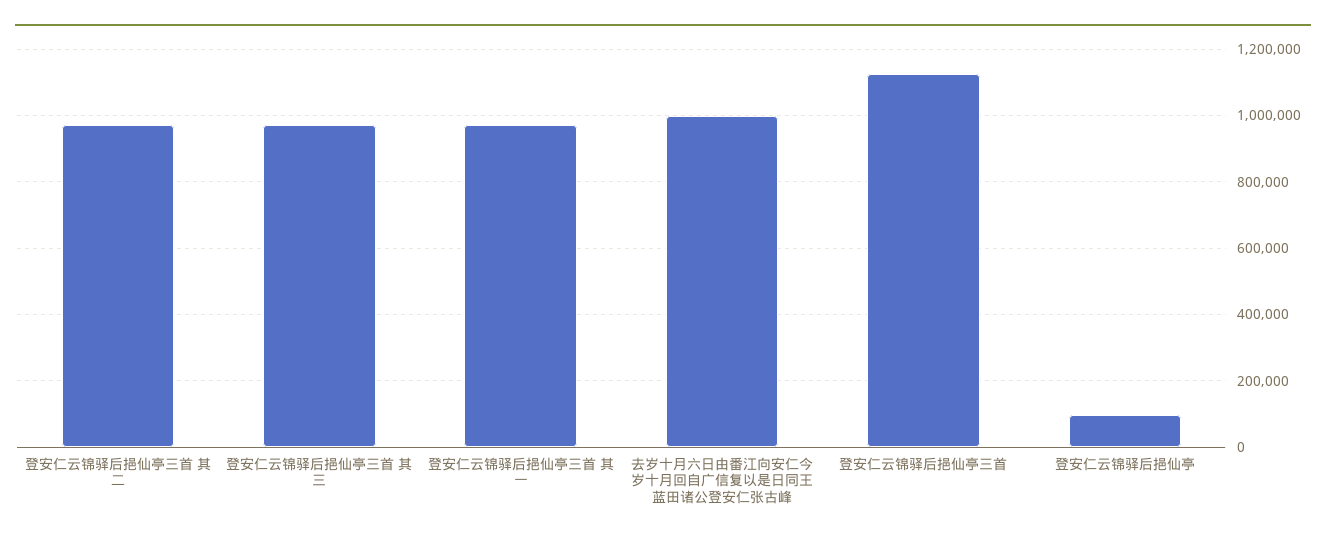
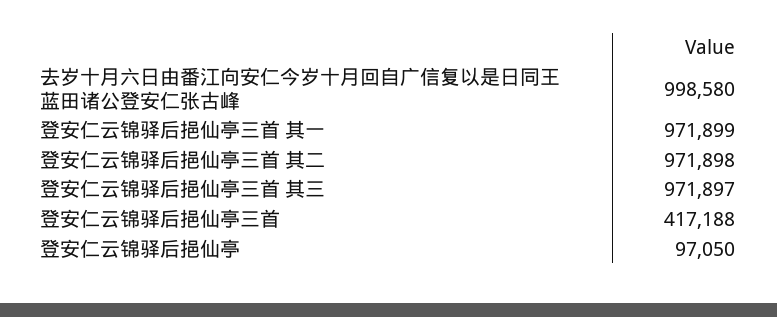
登安仁云锦驿后挹仙亭三首: 1120000 -> 417188

